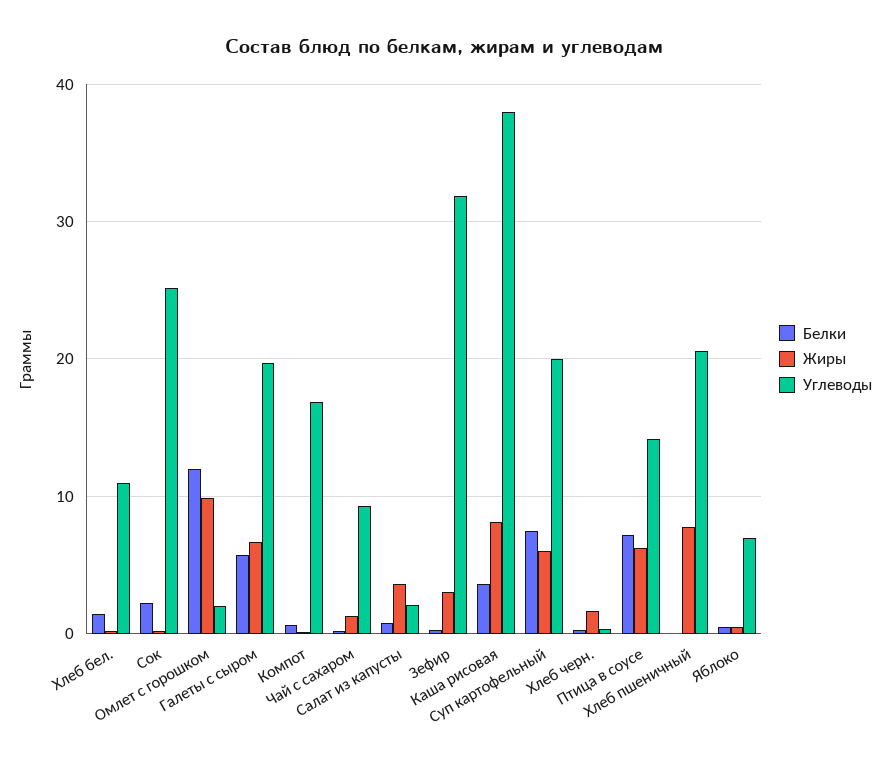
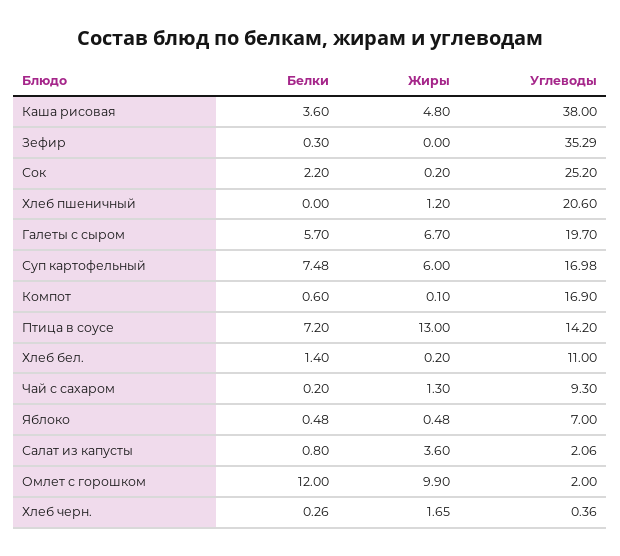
Жиры, Зефир: 3 -> 0
Углеводы, Зефир: 32 -> 35.29
Жиры, Каша рисовая: 8 -> 4.8
Углеводы, Суп картофельный: 20 -> 16.98
Жиры, Птица в соусе: 6 -> 13
Жиры, Хлеб пшеничный: 8 -> 1.2

